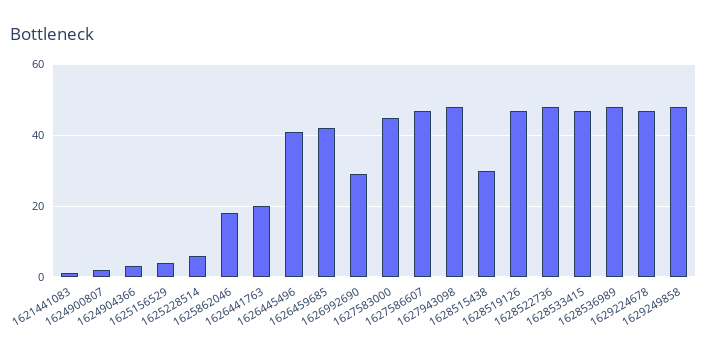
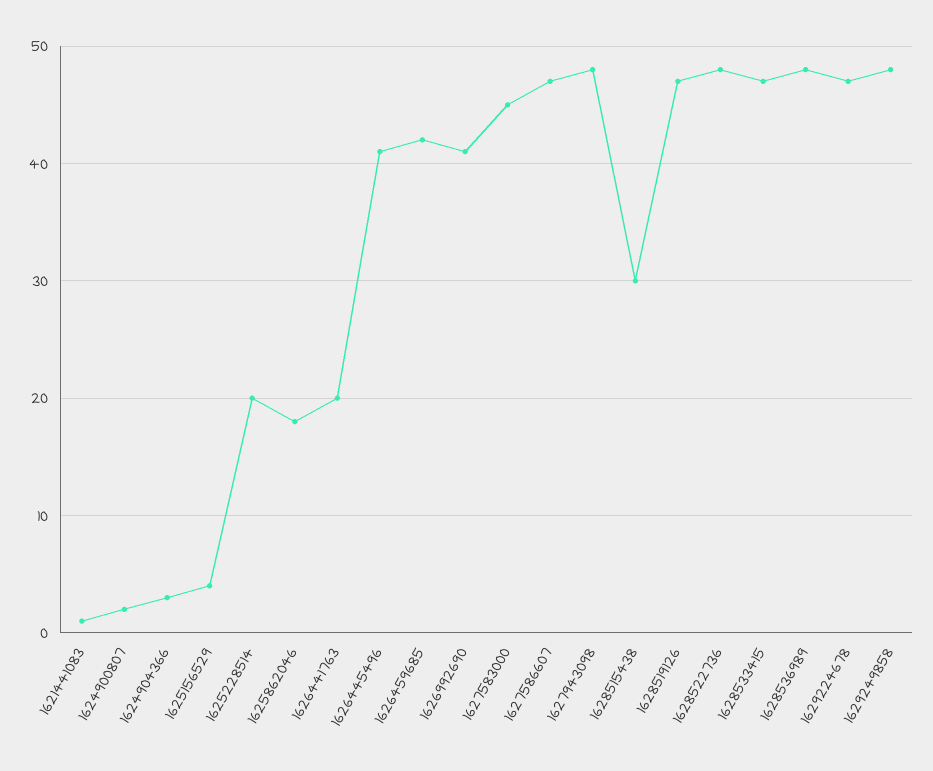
1625228514: 5 -> 20
1626992690: 30 -> 41

